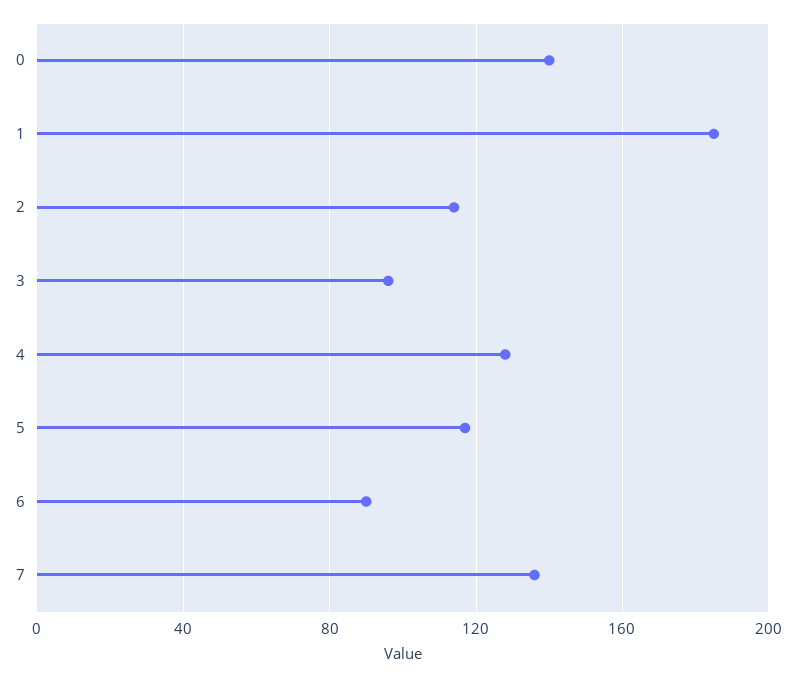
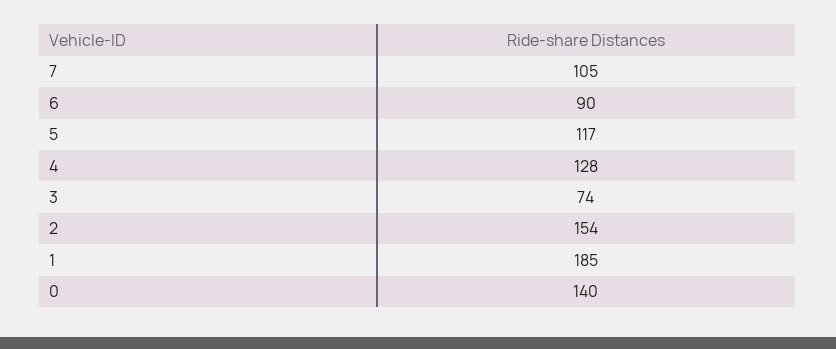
2: 115 -> 154
3: 95 -> 74
7: 135 -> 105

